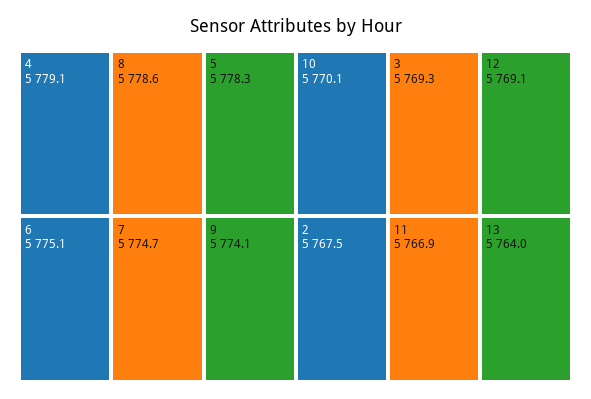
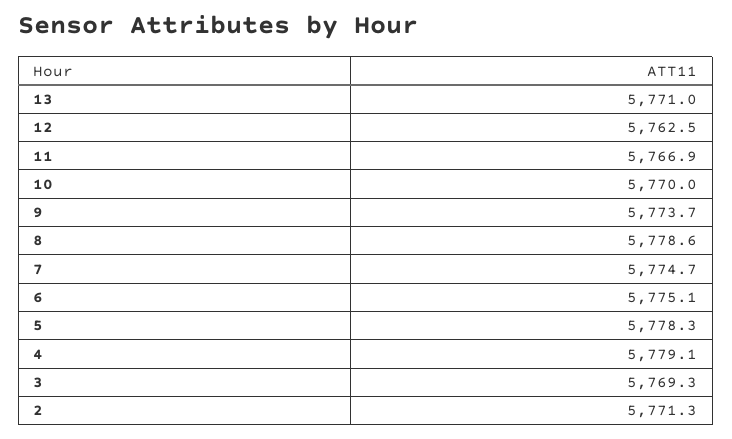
9: 5774.1 -> 5773.7
10: 5770.1 -> 5770
12: 5769.1 -> 5762.5
2: 5767.5 -> 5771.3
13: 5764 -> 5771

